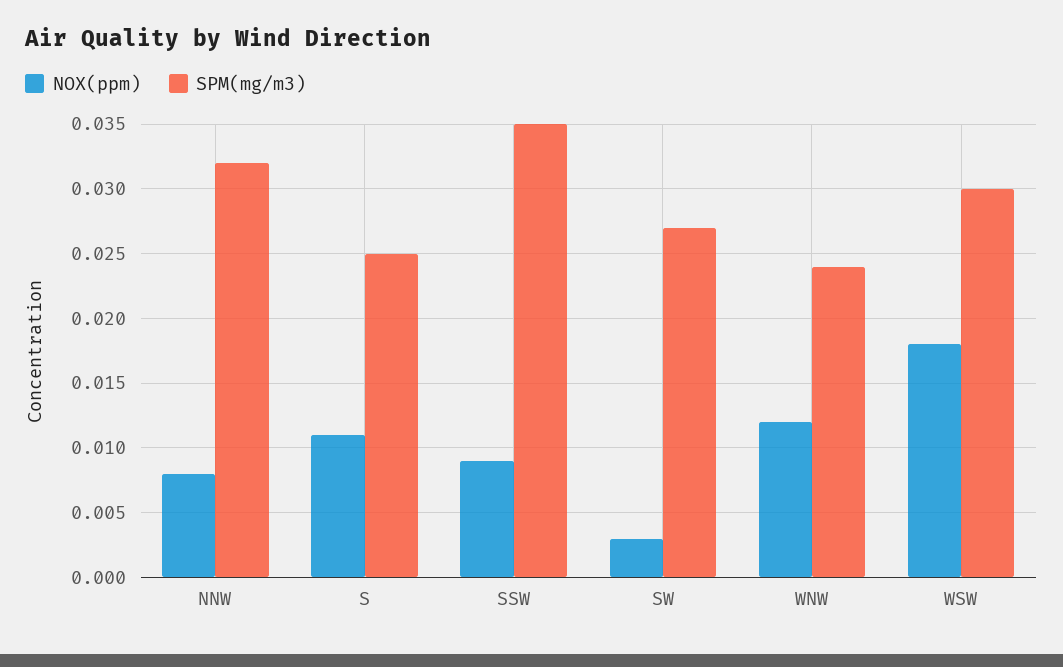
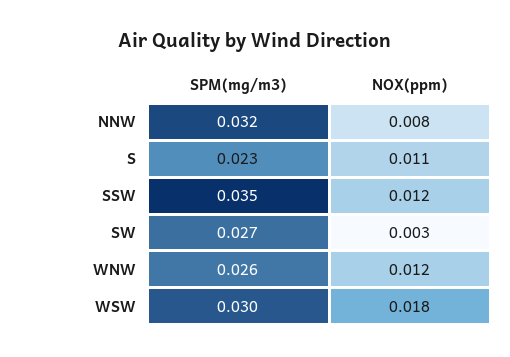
SPM(mg/m3), S: 0.025 -> 0.023
NOX(ppm), SSW: 0.009 -> 0.012
SPM(mg/m3), WNW: 0.024 -> 0.026

